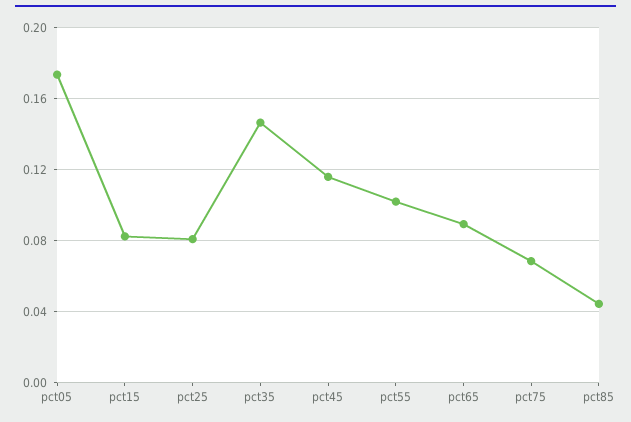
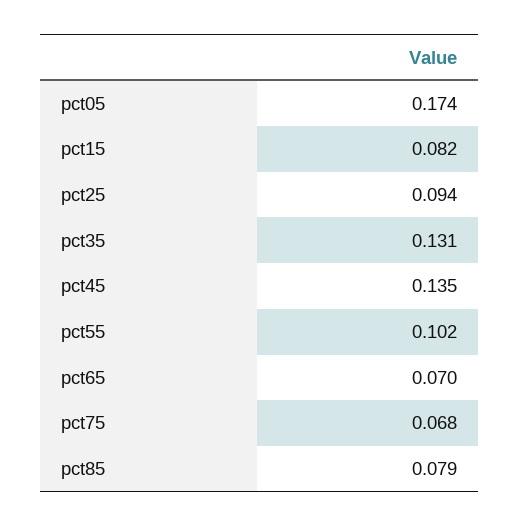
pct25: 0.08 -> 0.094
pct35: 0.145 -> 0.131
pct45: 0.115 -> 0.135
pct65: 0.09 -> 0.07
pct85: 0.045 -> 0.079

